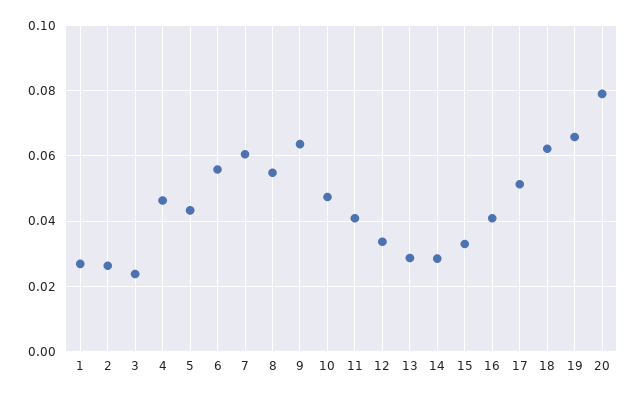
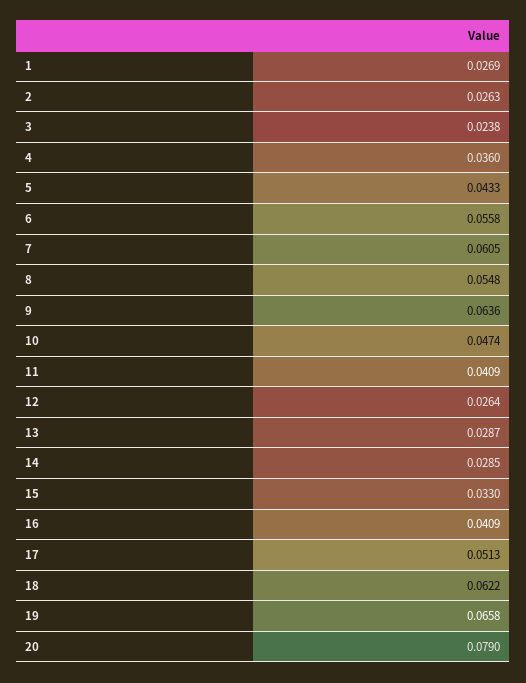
4: 0.046 -> 0.036
12: 0.034 -> 0.0264

